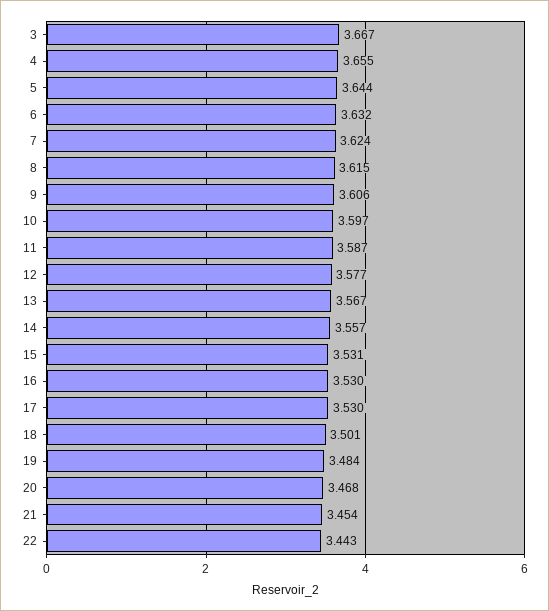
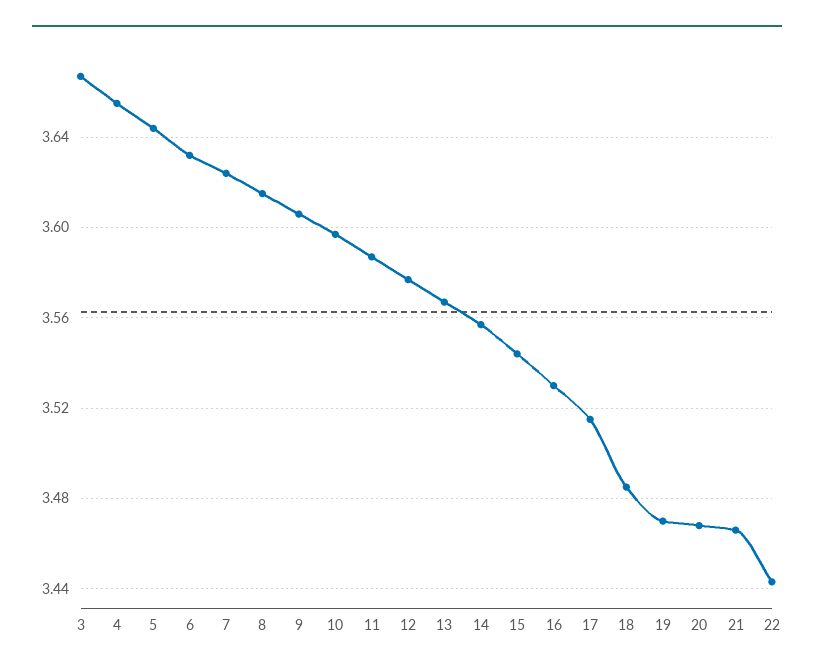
15: 3.531 -> 3.545
17: 3.53 -> 3.515
18: 3.501 -> 3.485
19: 3.484 -> 3.47
21: 3.454 -> 3.465

